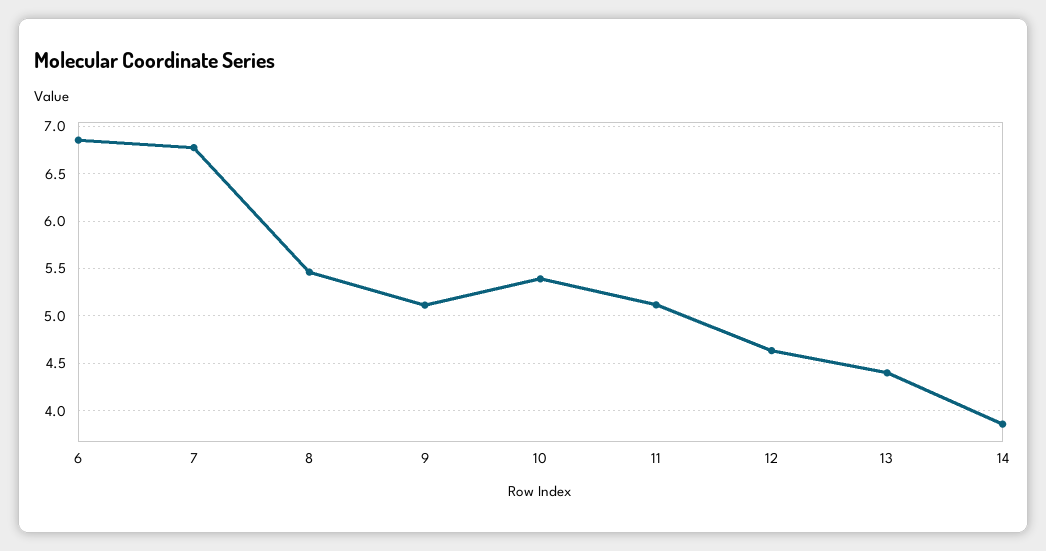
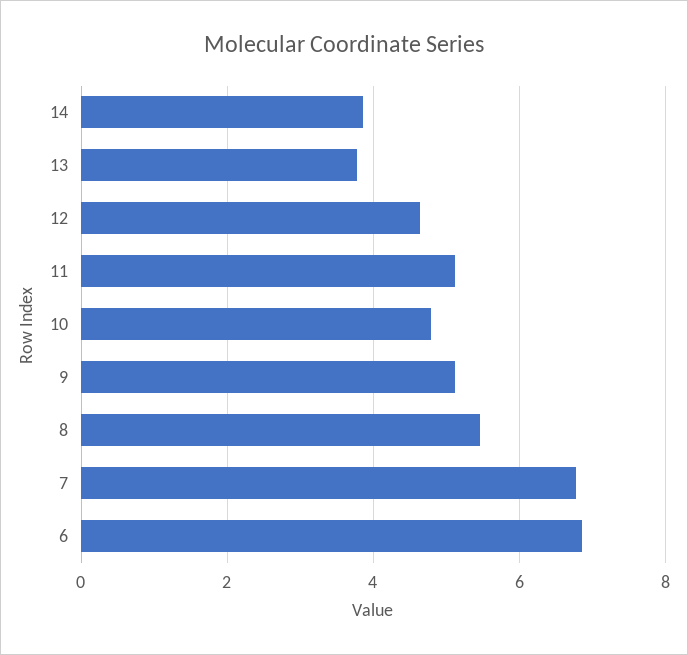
10: 5.4 -> 4.8
13: 4.4 -> 3.8

